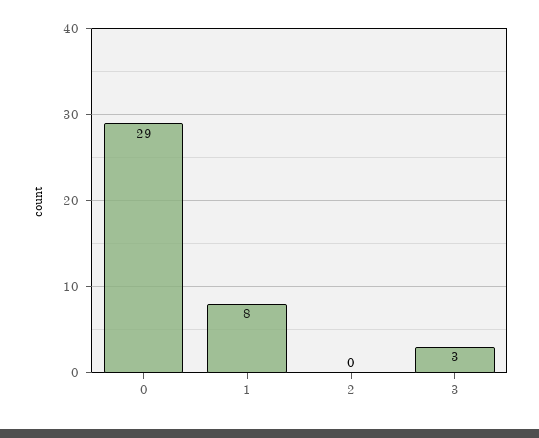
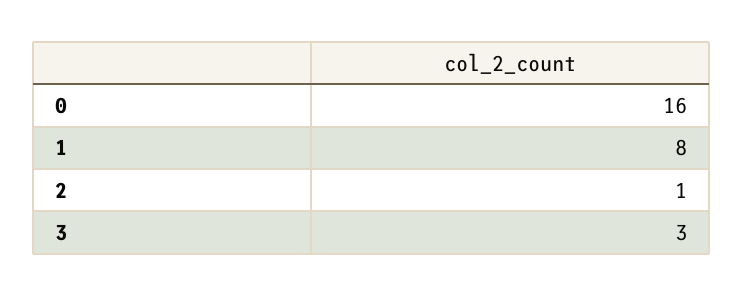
0: 29 -> 16
2: 0 -> 1

